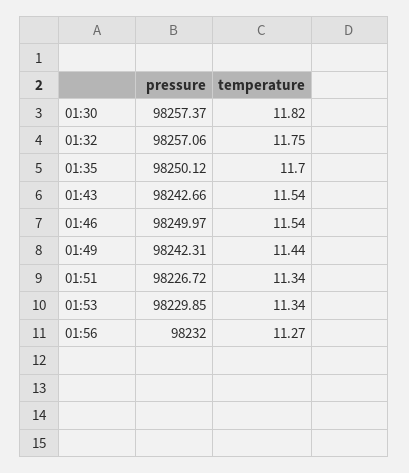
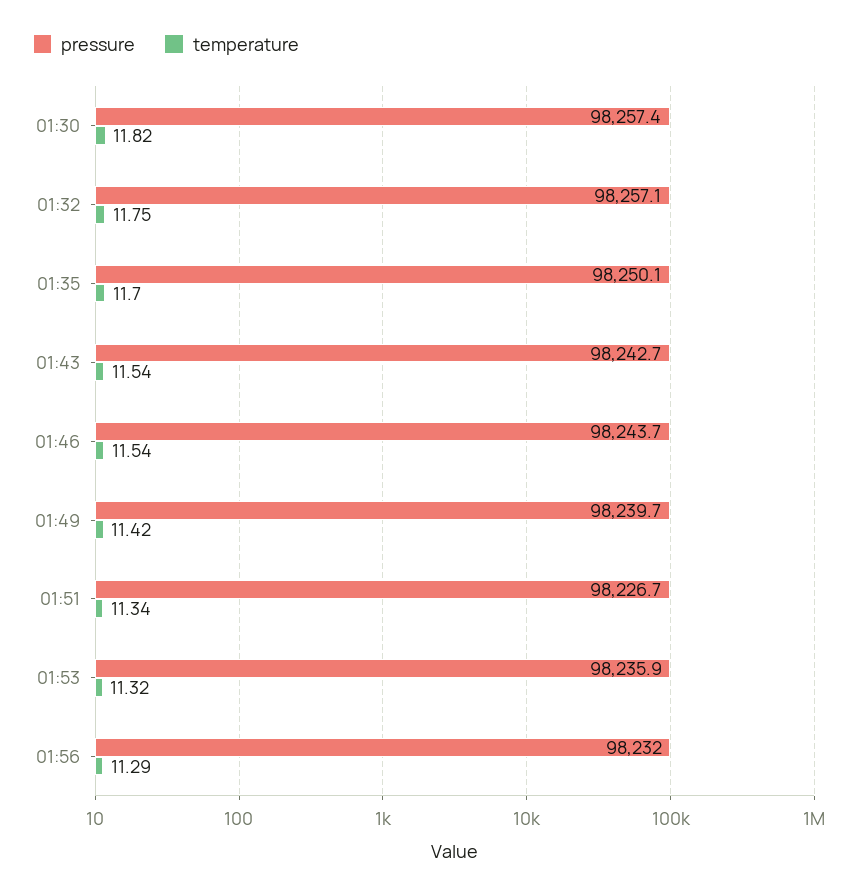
pressure, 01:46: 98249.97 -> 98243.7
pressure, 01:49: 98242.31 -> 98239.7
temperature, 01:49: 11.44 -> 11.42
pressure, 01:53: 98229.85 -> 98235.9
temperature, 01:53: 11.34 -> 11.32
temperature, 01:56: 11.27 -> 11.29

